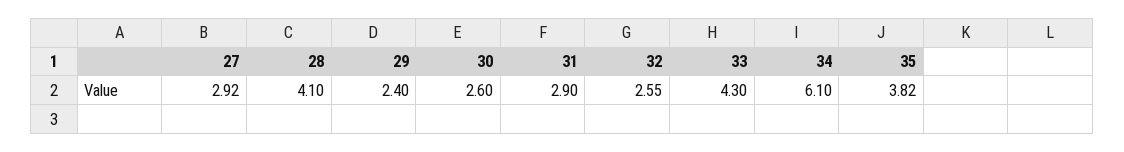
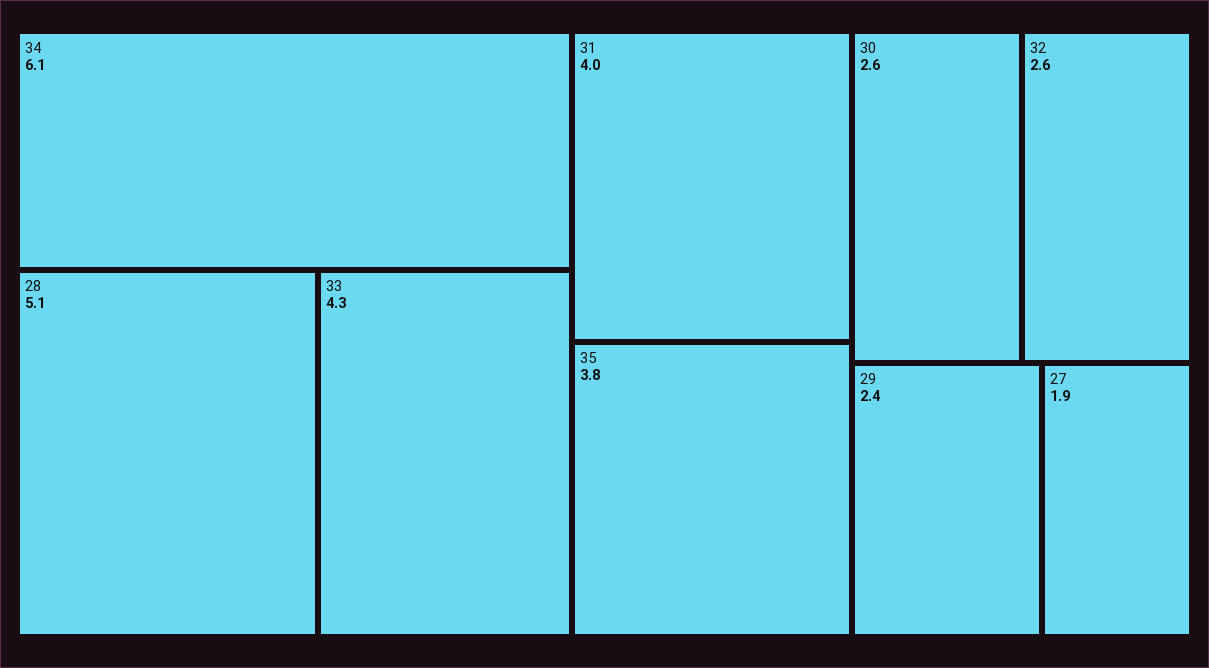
27: 2.92 -> 1.9
28: 4.1 -> 5.1
31: 2.9 -> 4

